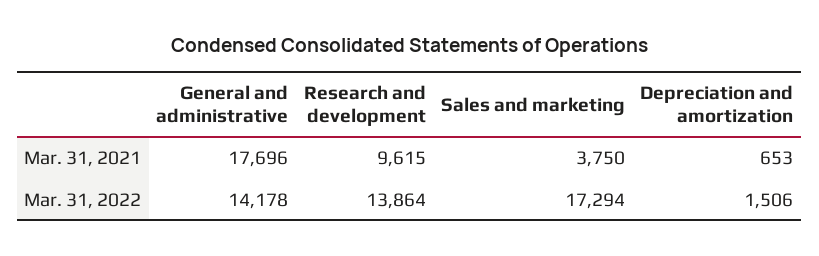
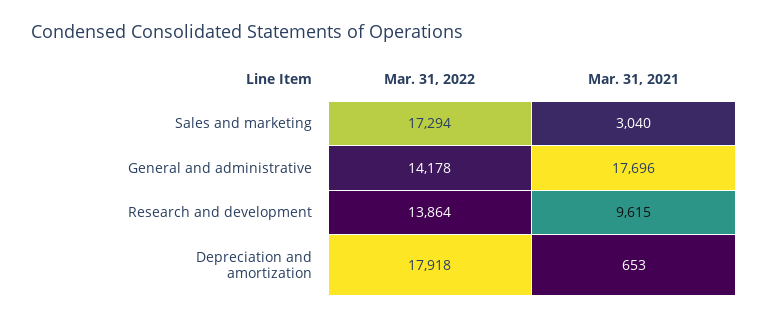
Sales and marketing, Mar. 31, 2021: 3750 -> 3040
Depreciation and amortization, Mar. 31, 2022: 1506 -> 17918

